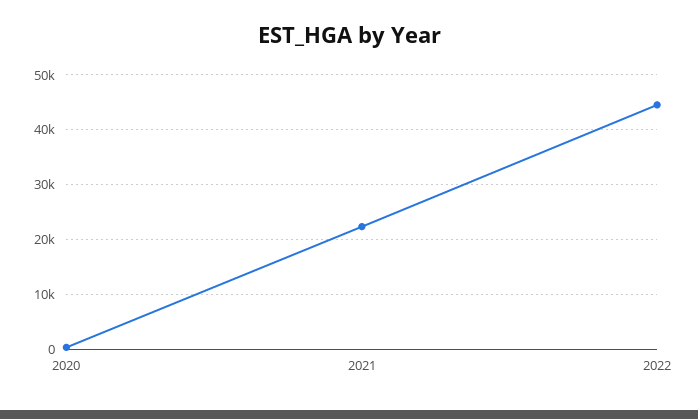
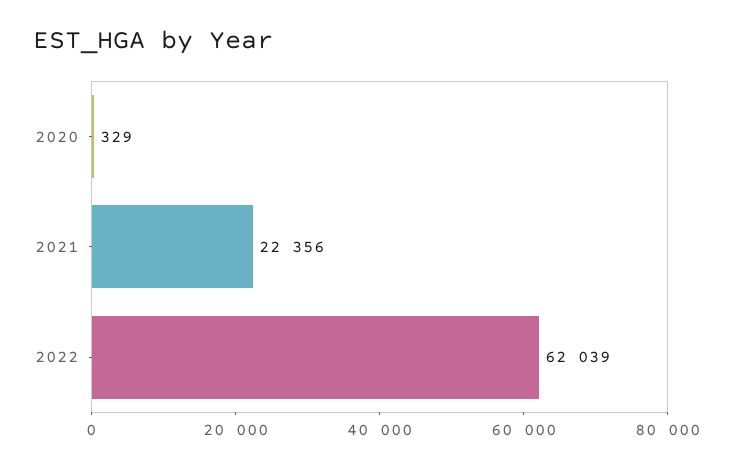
2022: 44000 -> 62039

